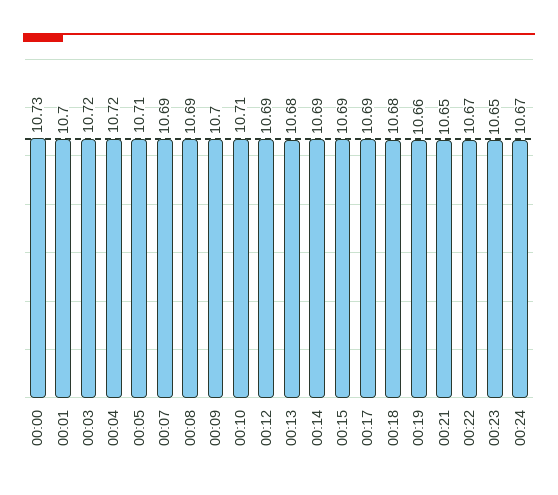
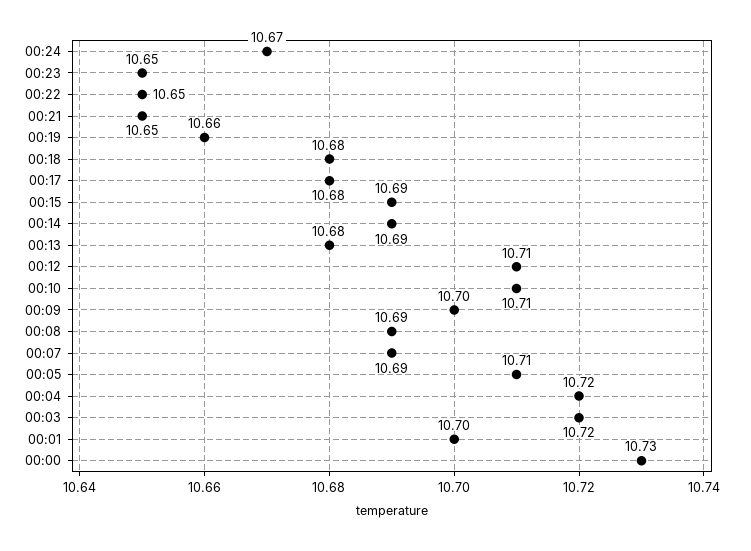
00:12: 10.69 -> 10.71
00:17: 10.69 -> 10.68
00:22: 10.67 -> 10.65

